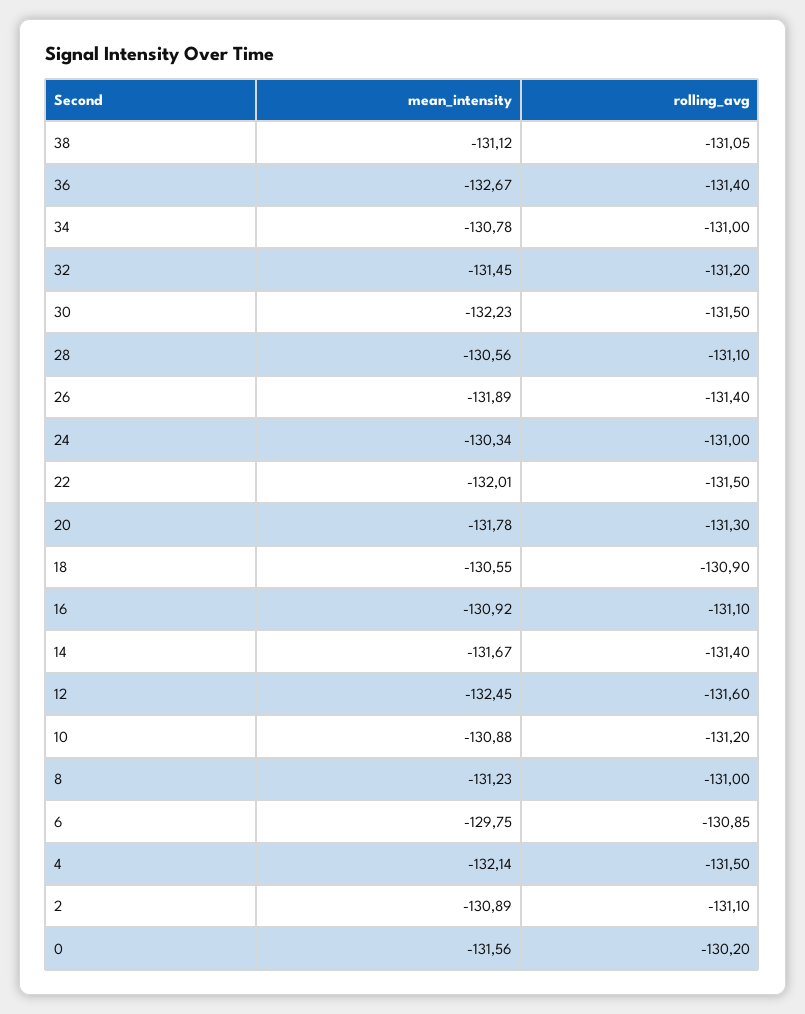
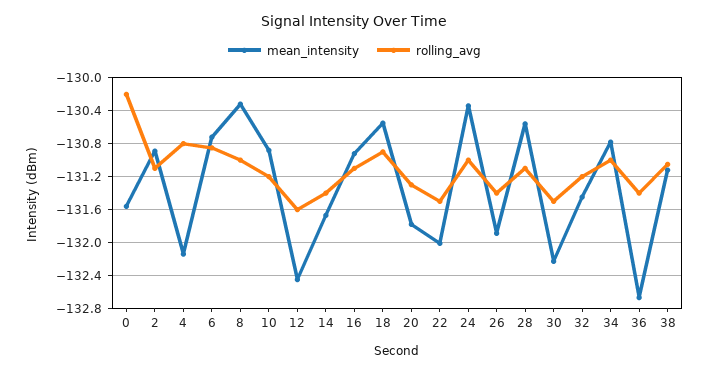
mean_intensity, 8: -131.23 -> -130.3
mean_intensity, 6: -129.75 -> -130.7
rolling_avg, 4: -131.5 -> -130.8

